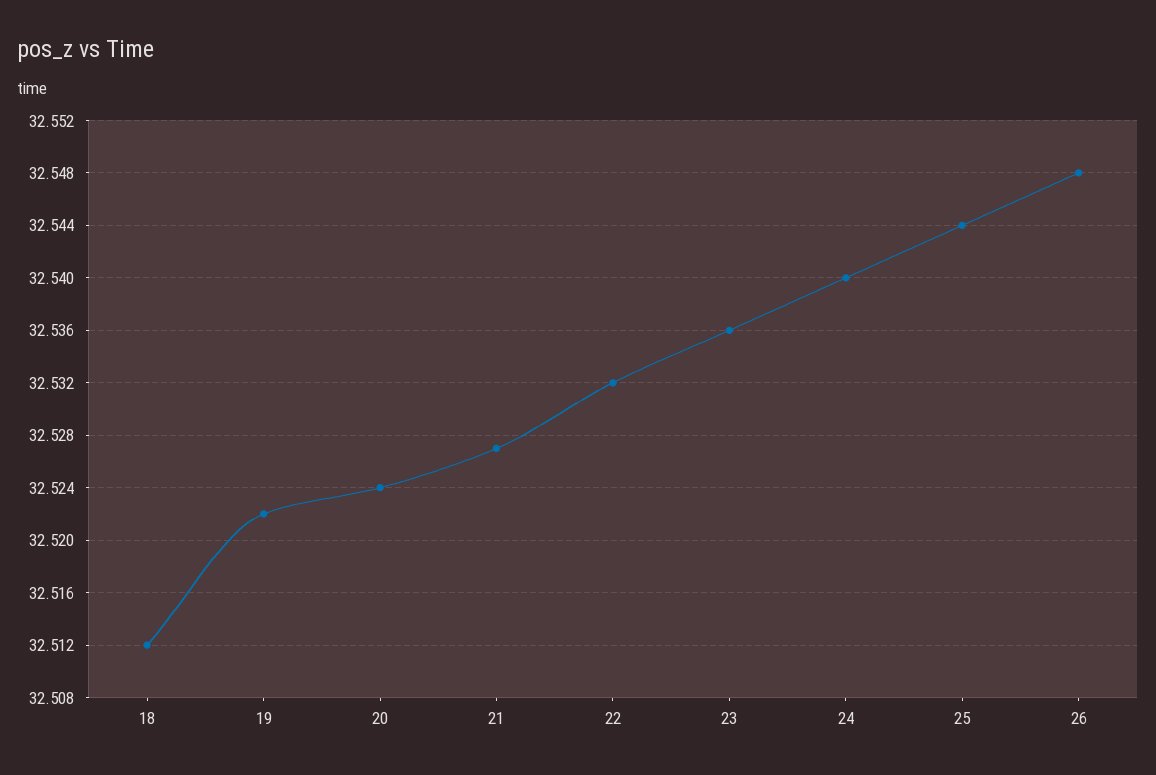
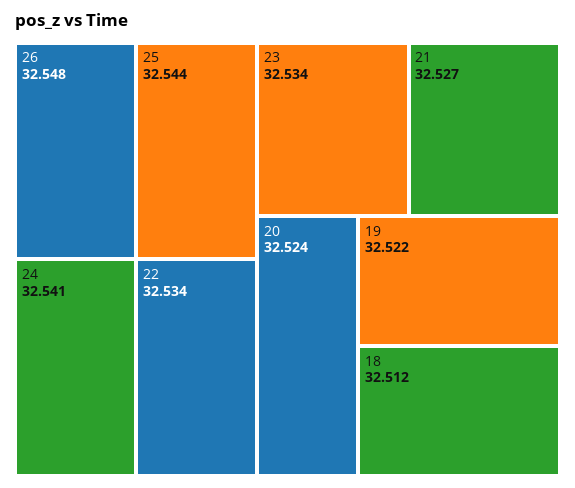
22: 32.532 -> 32.534
23: 32.536 -> 32.534
24: 32.54 -> 32.541

